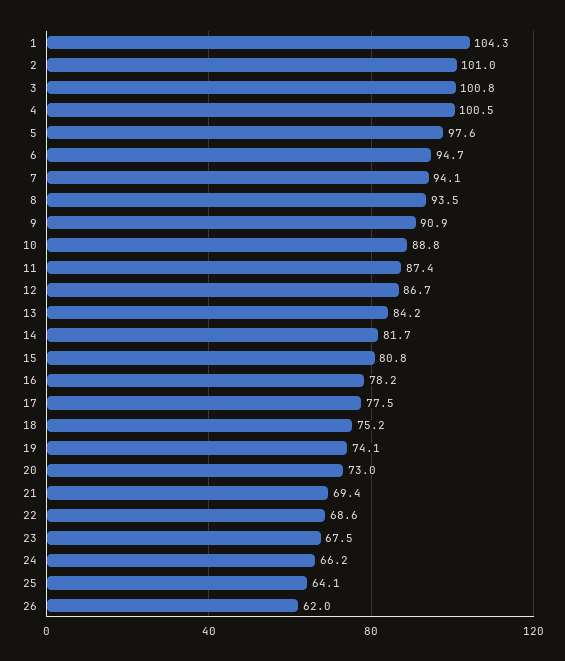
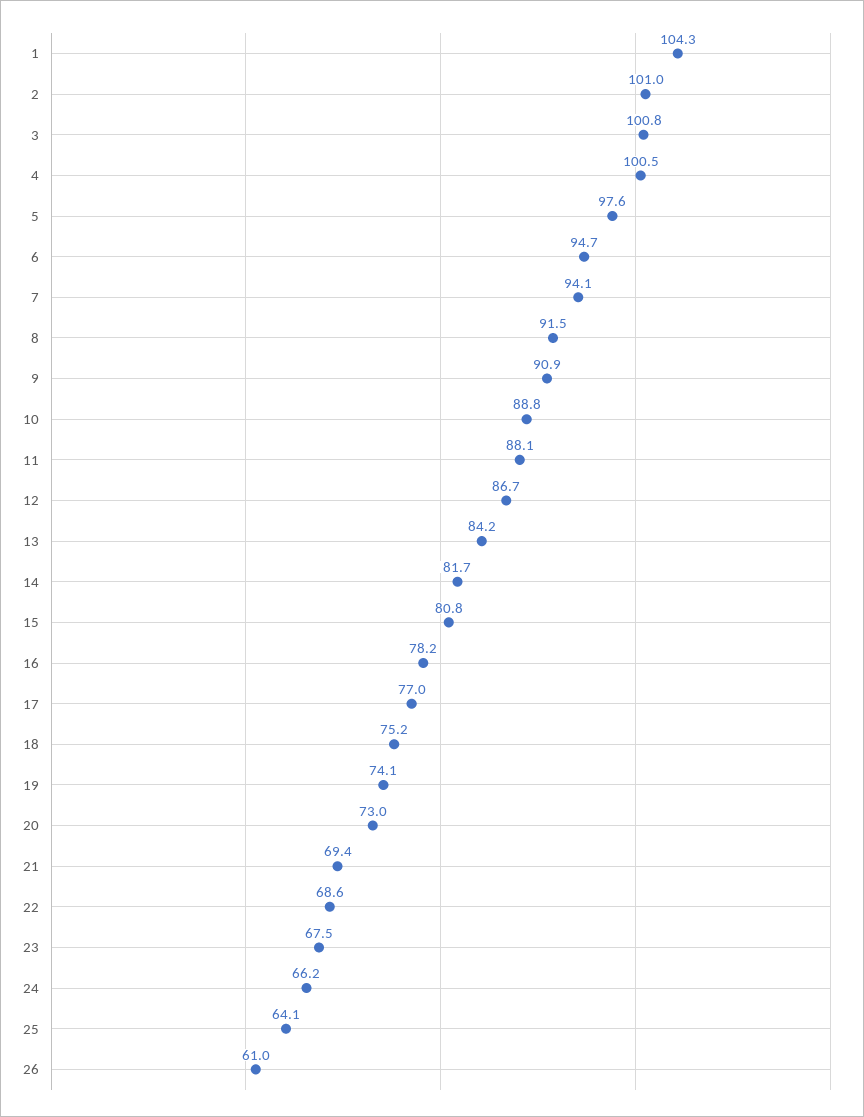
8: 93.5 -> 91.5
11: 87.4 -> 88.1
17: 77.5 -> 77
26: 62 -> 61

